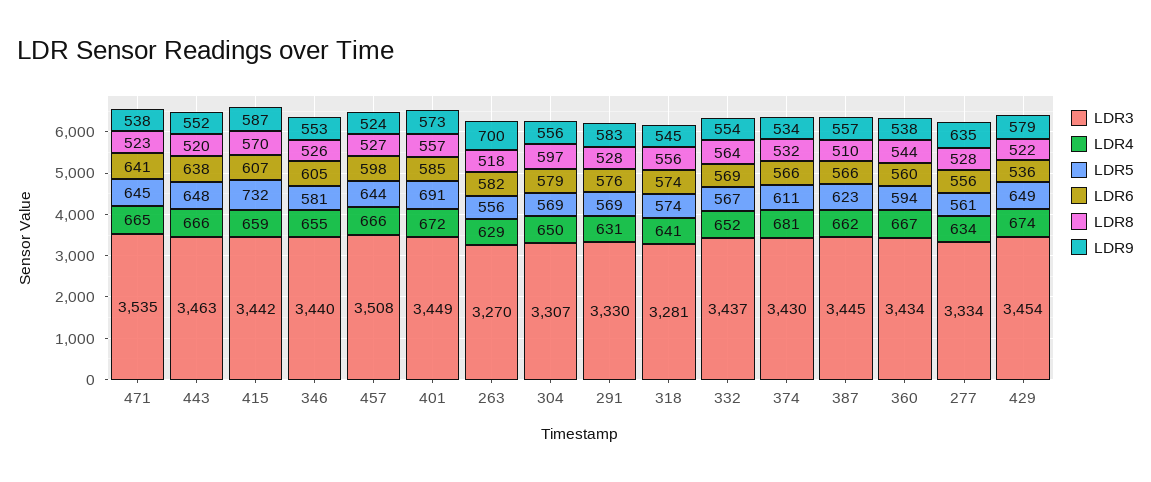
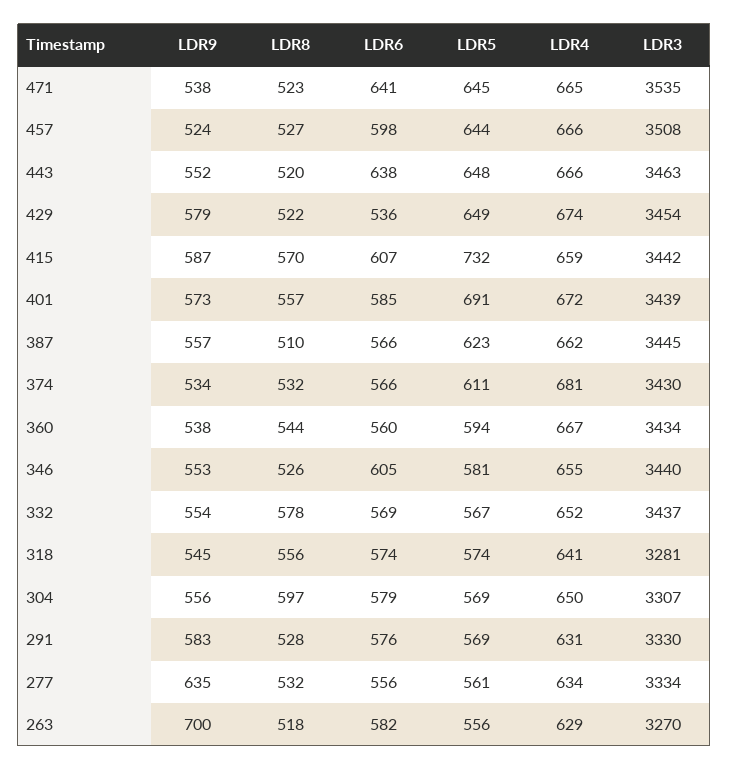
LDR3, 401: 3449 -> 3439
LDR8, 332: 564 -> 578
LDR8, 277: 528 -> 532

